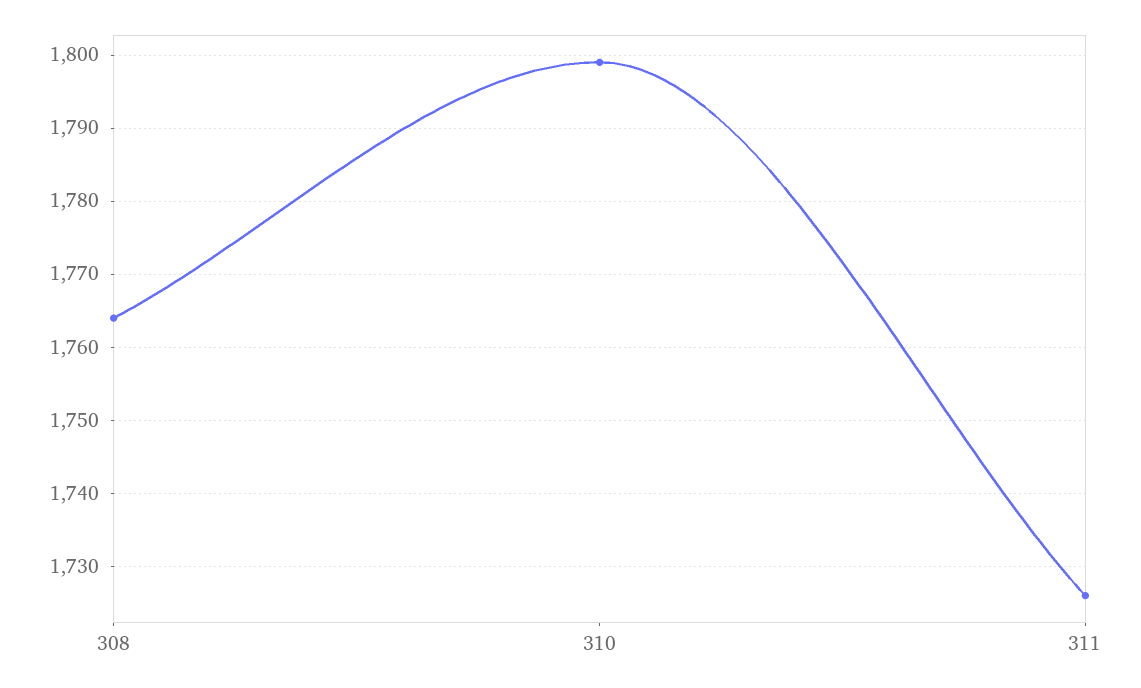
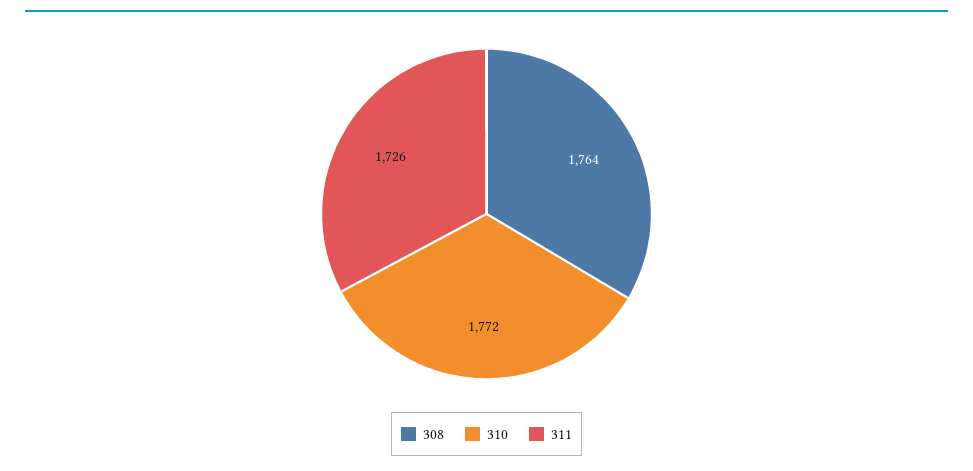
310: 1799 -> 1772

